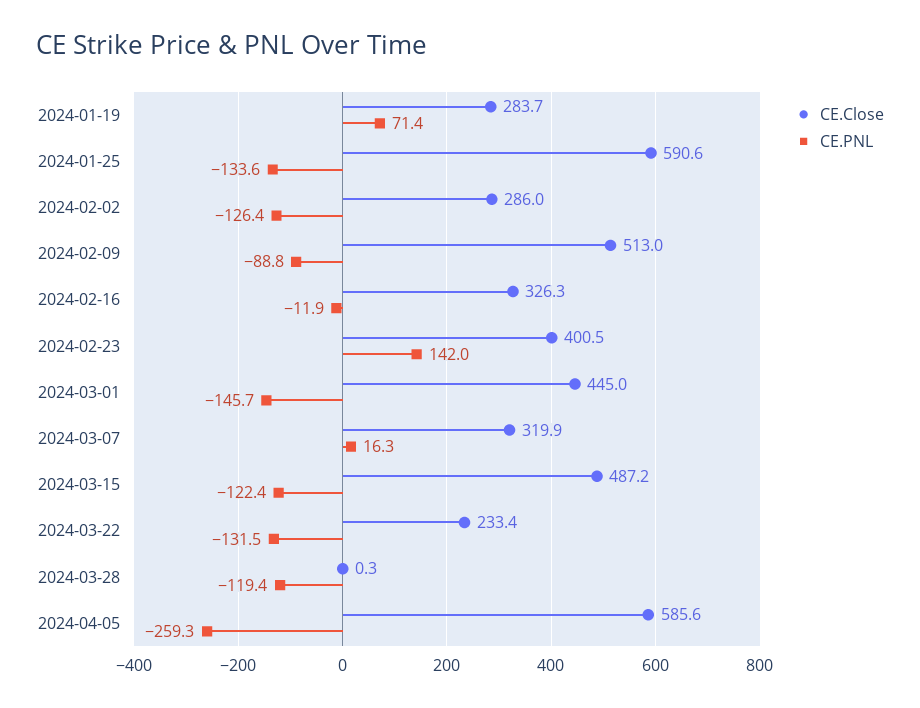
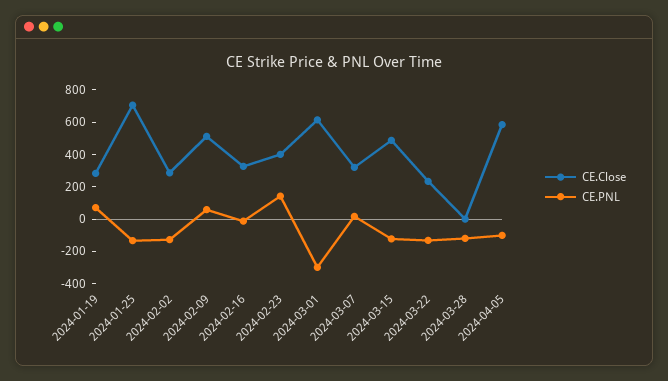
CE.Close, 2024-01-25: 590.6 -> 700
CE.PNL, 2024-02-09: -88.8 -> 50
CE.Close, 2024-03-01: 445 -> 600
CE.PNL, 2024-03-01: -145.7 -> -300
CE.PNL, 2024-04-05: -259.3 -> -100

